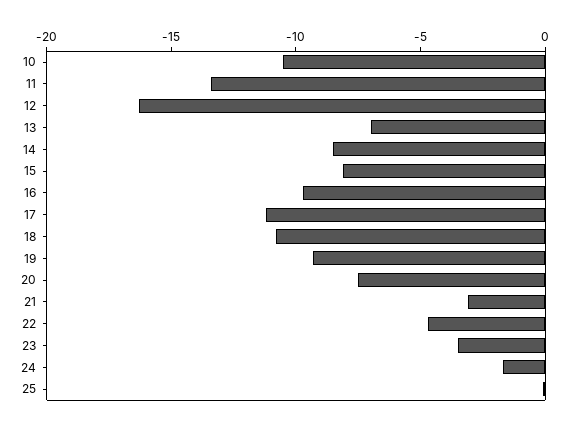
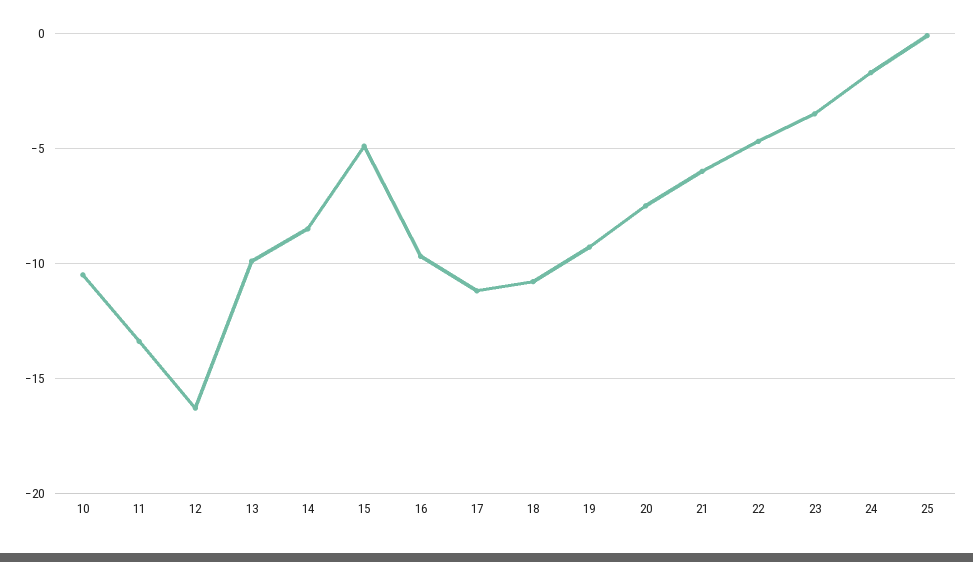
13: -7 -> -10
15: -8 -> -5
21: -3 -> -6

